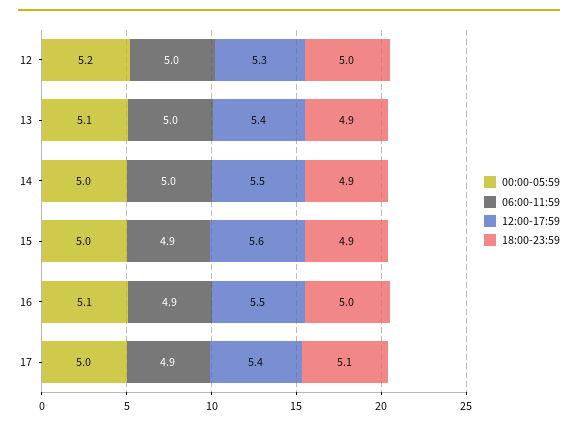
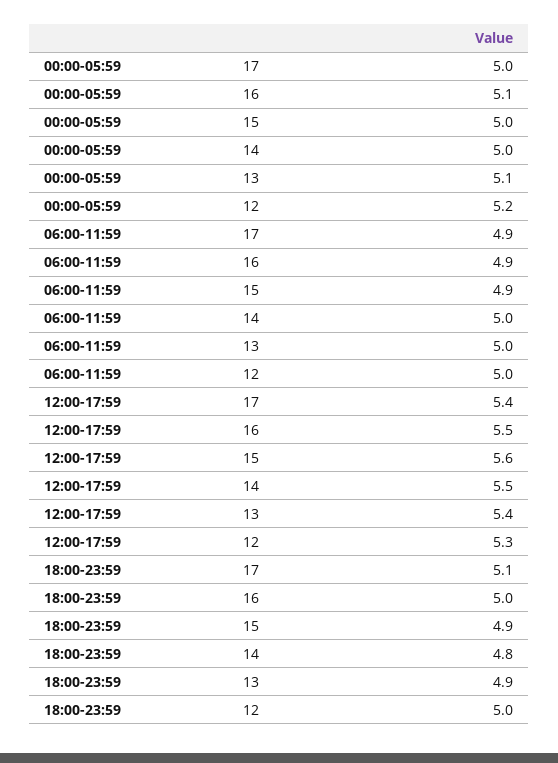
18:00-23:59, 14: 4.9 -> 4.8

